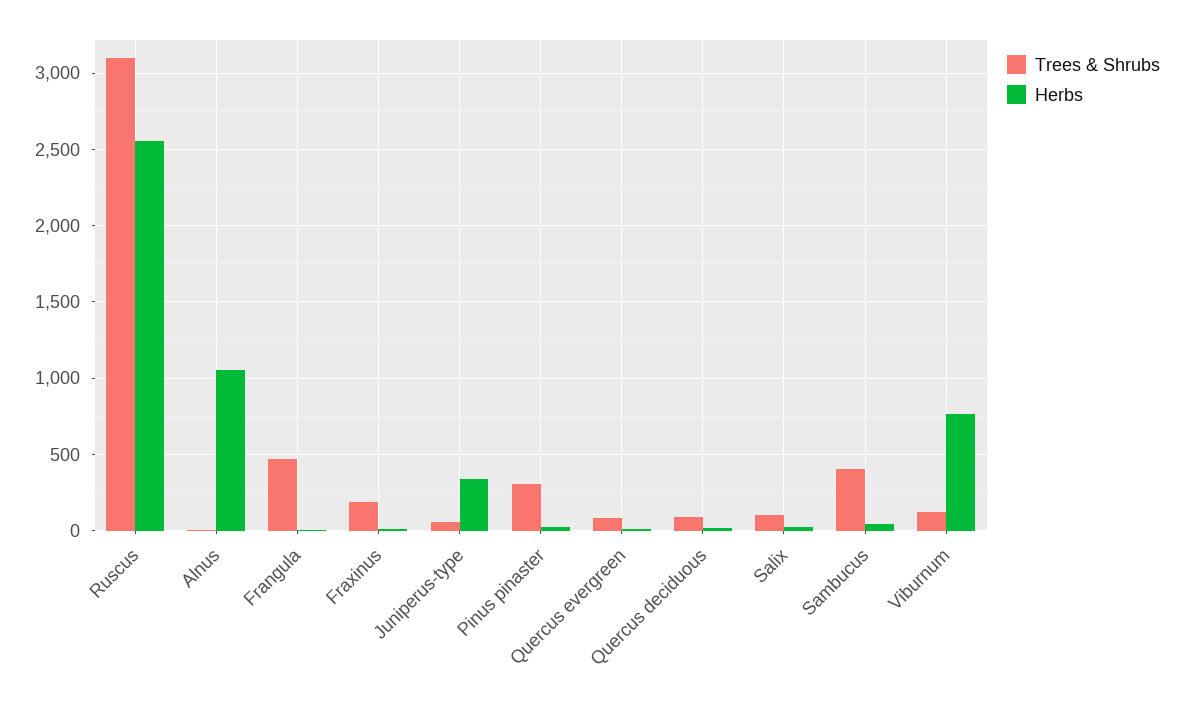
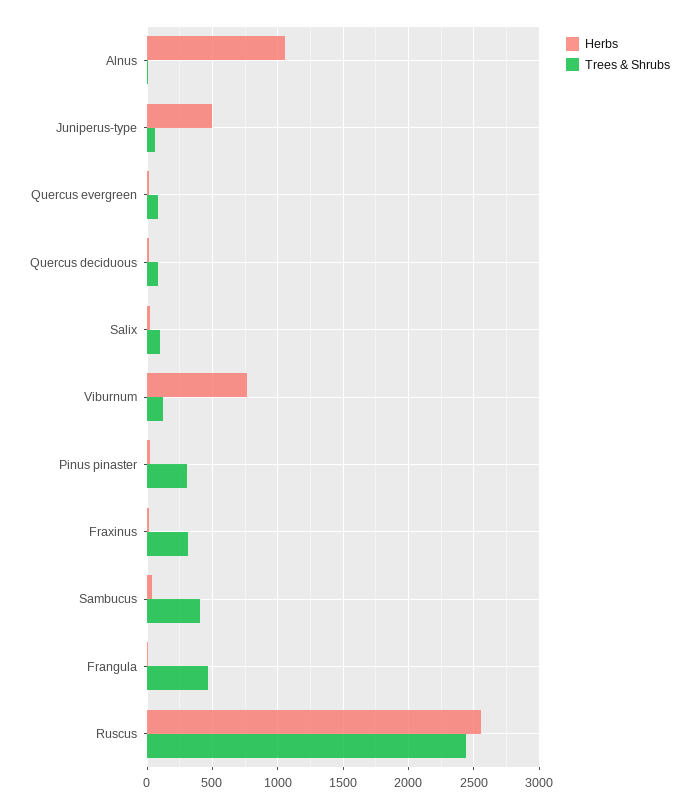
Trees & Shrubs, Ruscus: 3100 -> 2450
Trees & Shrubs, Fraxinus: 200 -> 300
Herbs, Juniperus-type: 350 -> 500

